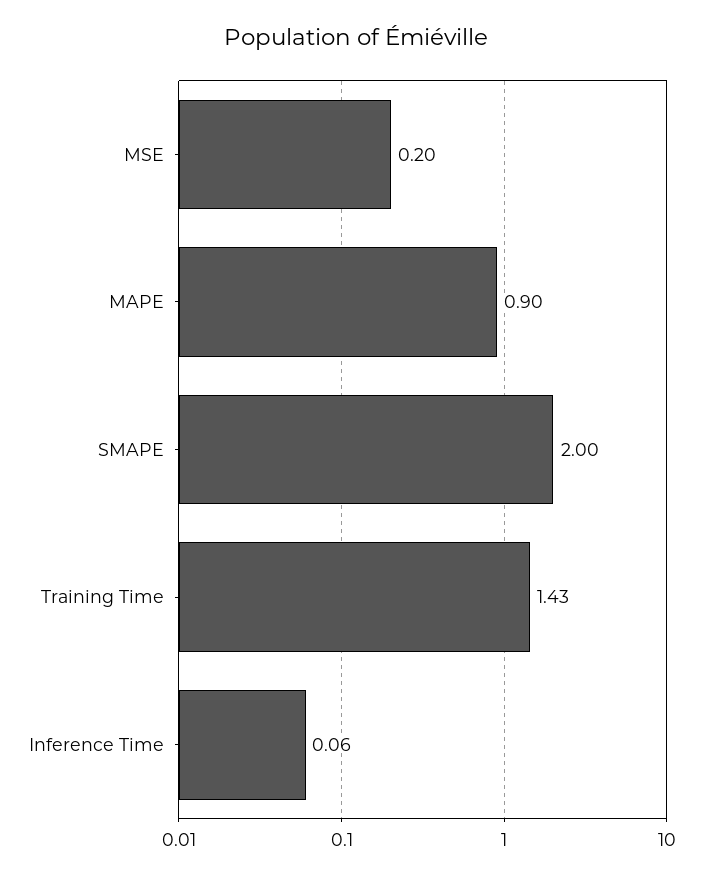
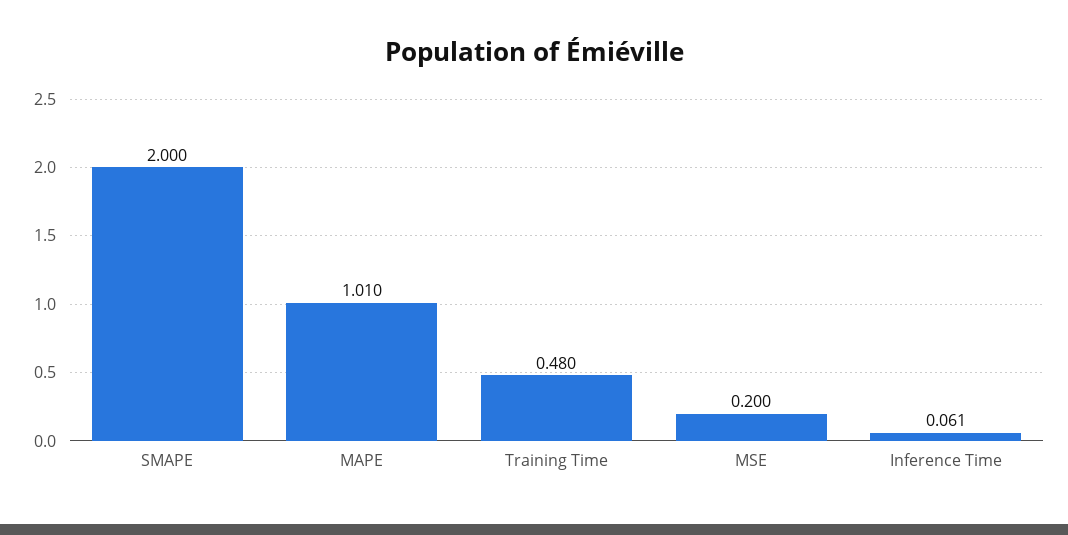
MAPE: 0.9 -> 1.01
Training Time: 1.43 -> 0.48

